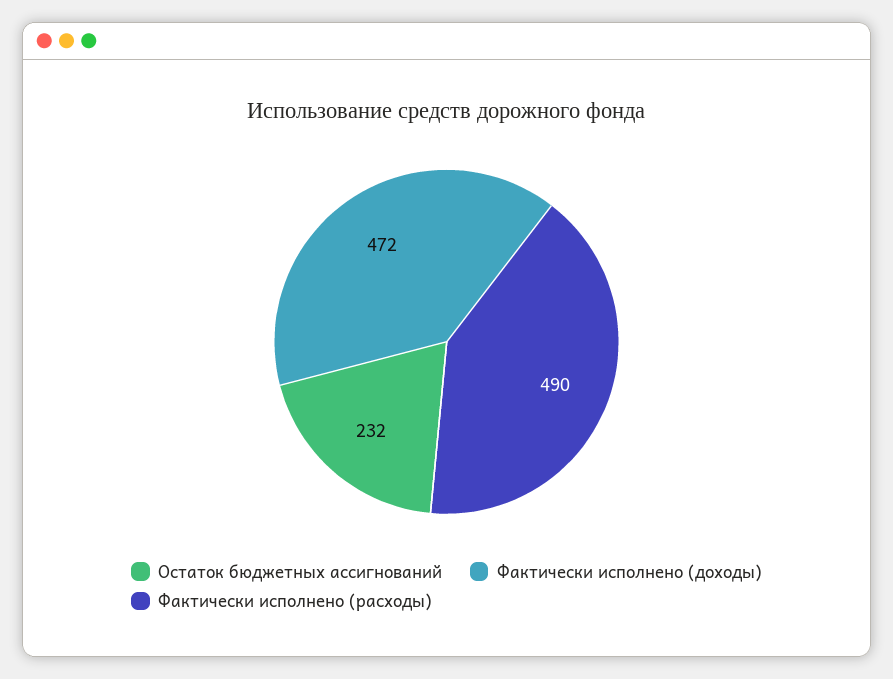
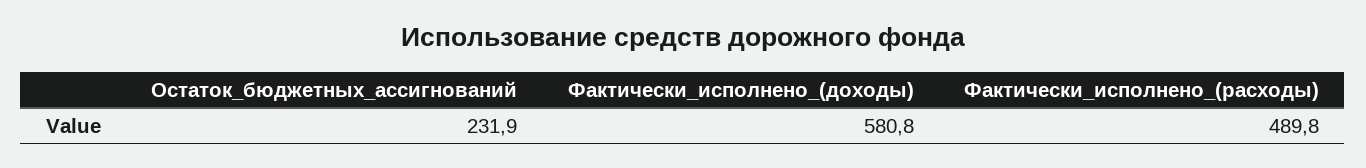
Фактически исполнено (доходы): 472 -> 580.8

